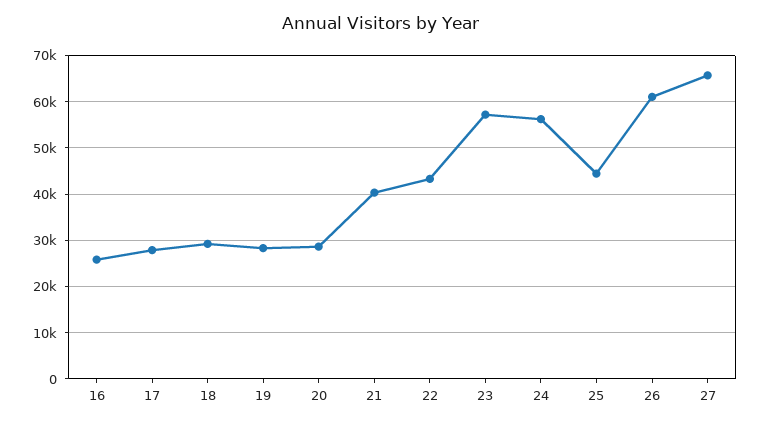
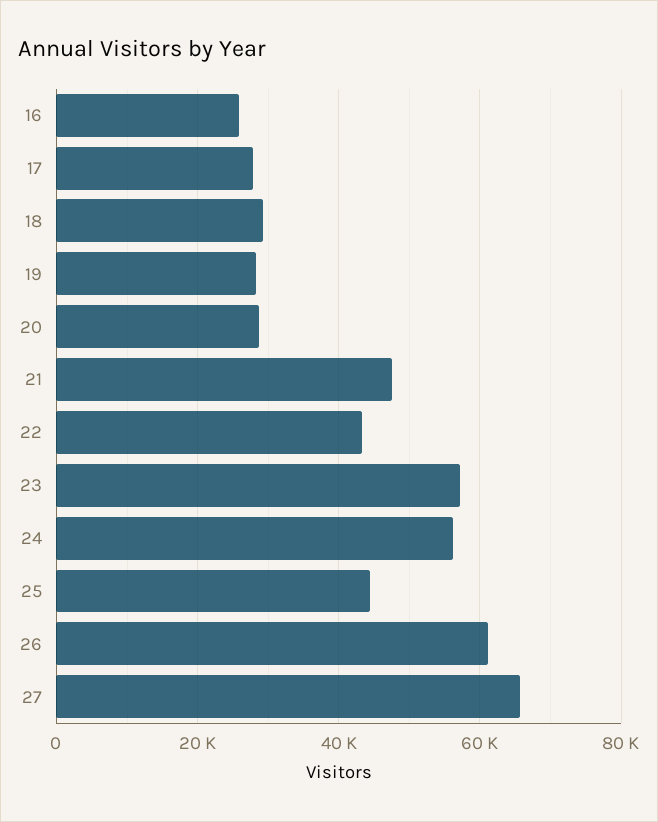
21: 40000 -> 48000

